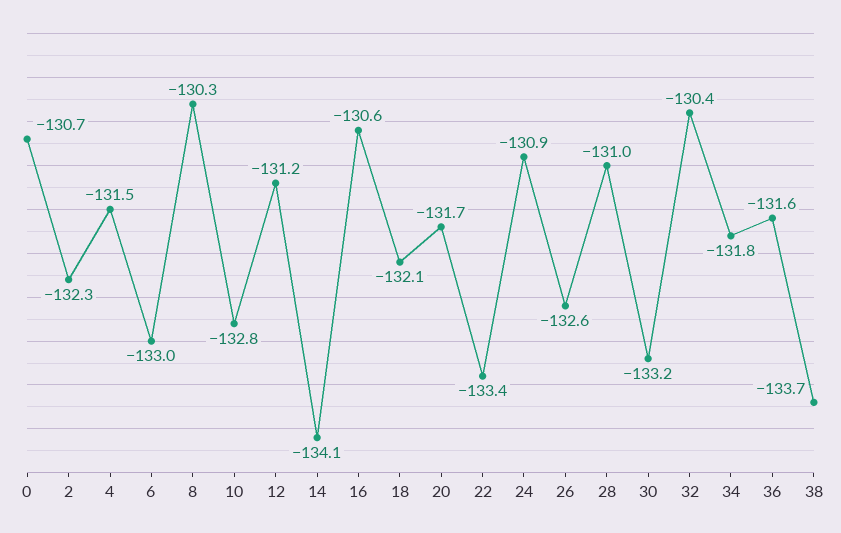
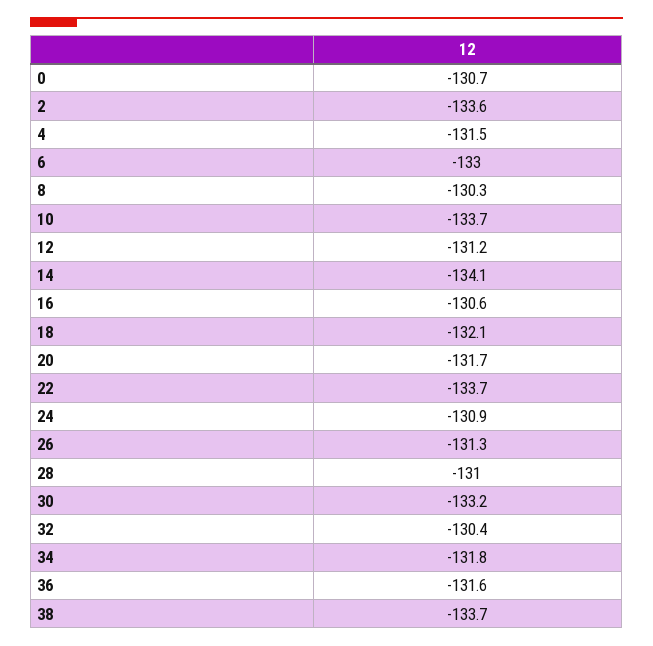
2: -132.3 -> -133.6
10: -132.8 -> -133.7
22: -133.4 -> -133.7
26: -132.6 -> -131.3

